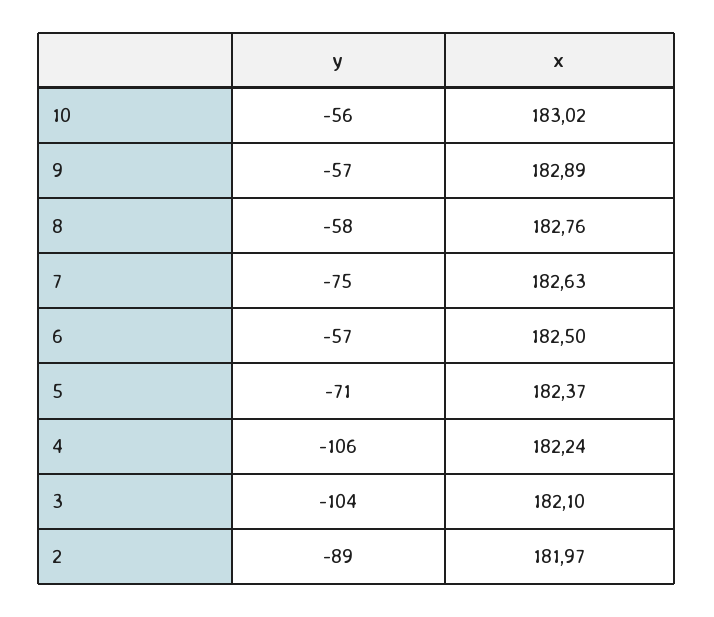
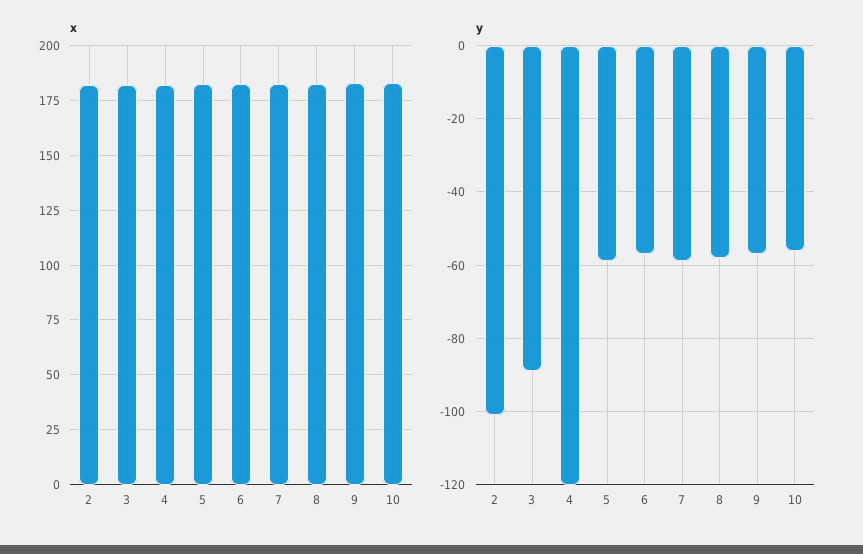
y, 7: -75 -> -60
y, 5: -71 -> -60
y, 4: -106 -> -120
y, 3: -104 -> -90
y, 2: -89 -> -100

